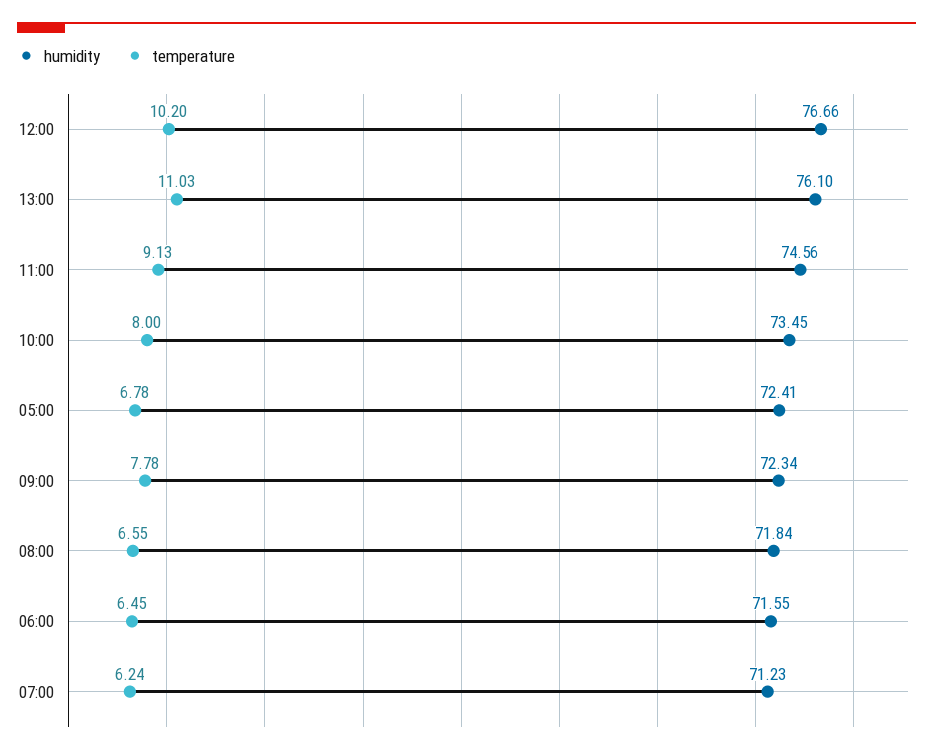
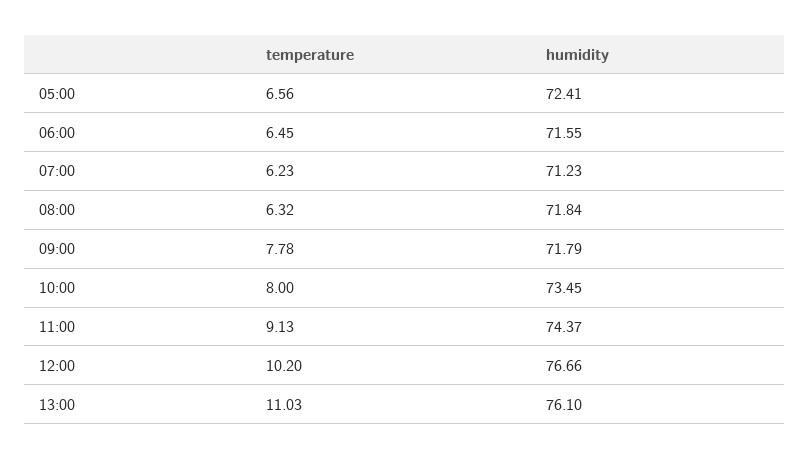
humidity, 11:00: 74.56 -> 74.37
temperature, 05:00: 6.78 -> 6.56
humidity, 09:00: 72.34 -> 71.79
temperature, 08:00: 6.55 -> 6.32
temperature, 07:00: 6.24 -> 6.23

